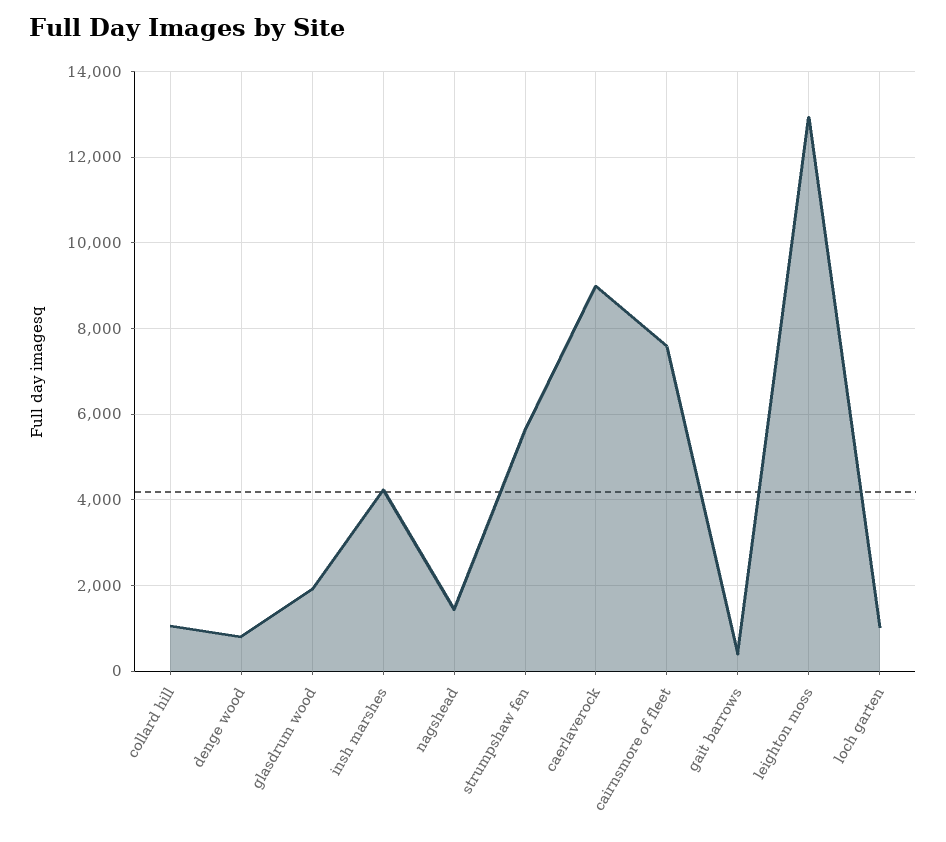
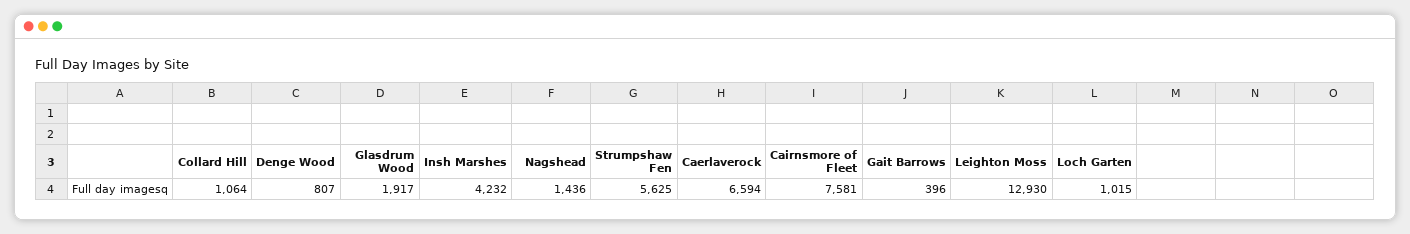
caerlaverock: 9000 -> 6594

